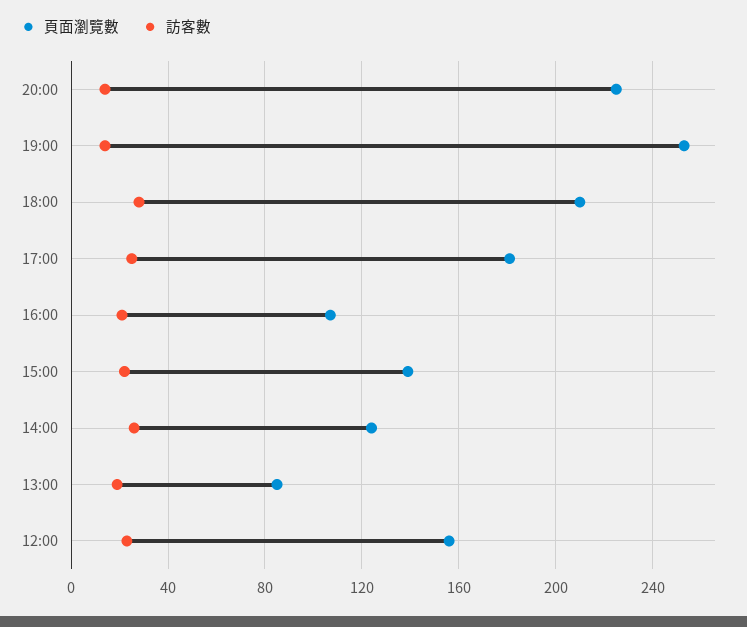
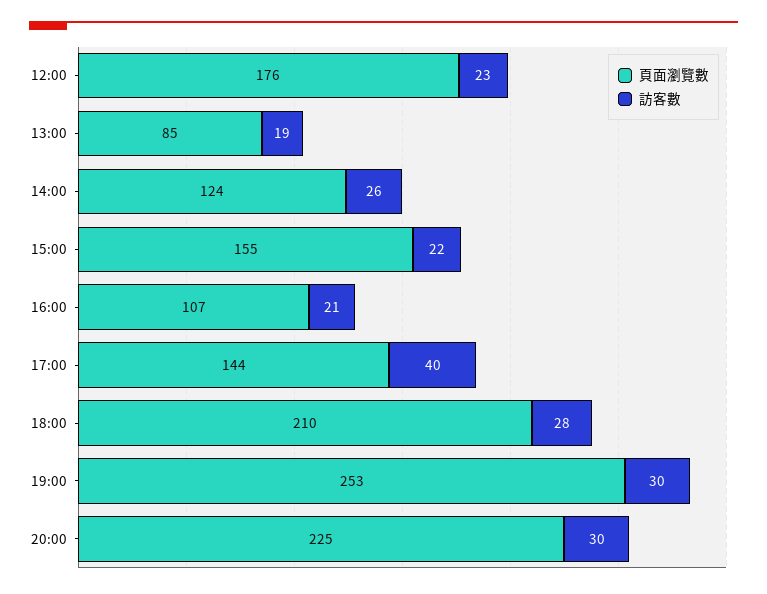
訪客數, 20:00: 15 -> 30
訪客數, 19:00: 15 -> 30
頁面瀏覽數, 17:00: 180 -> 144
訪客數, 17:00: 25 -> 40
頁面瀏覽數, 15:00: 140 -> 155
頁面瀏覽數, 12:00: 155 -> 176

